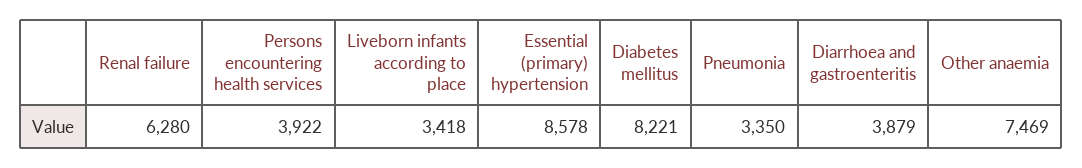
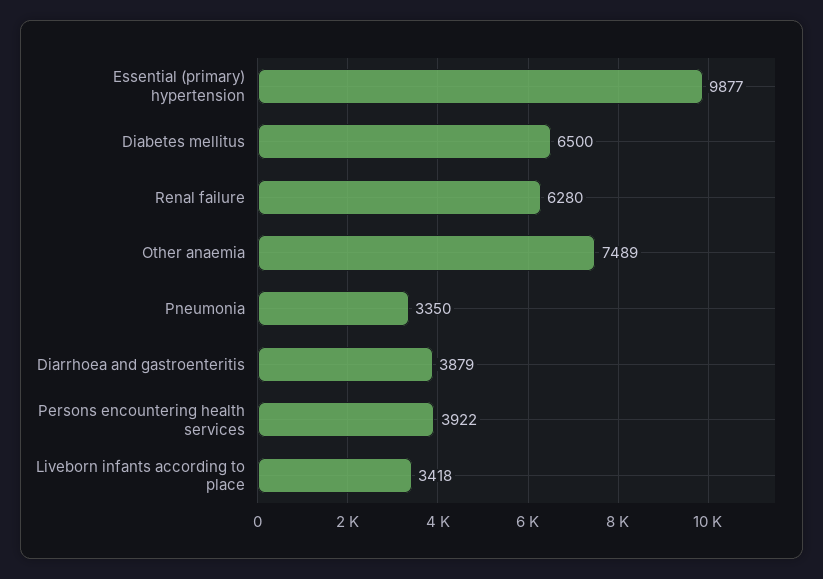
Essential (primary) hypertension: 8578 -> 9877
Diabetes mellitus: 8221 -> 6500
Other anaemia: 7469 -> 7489

